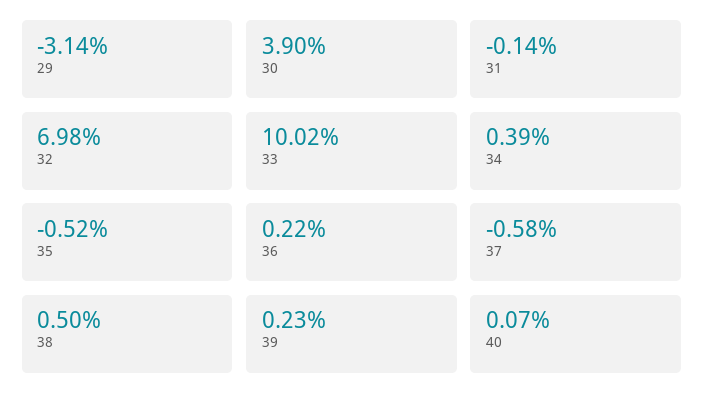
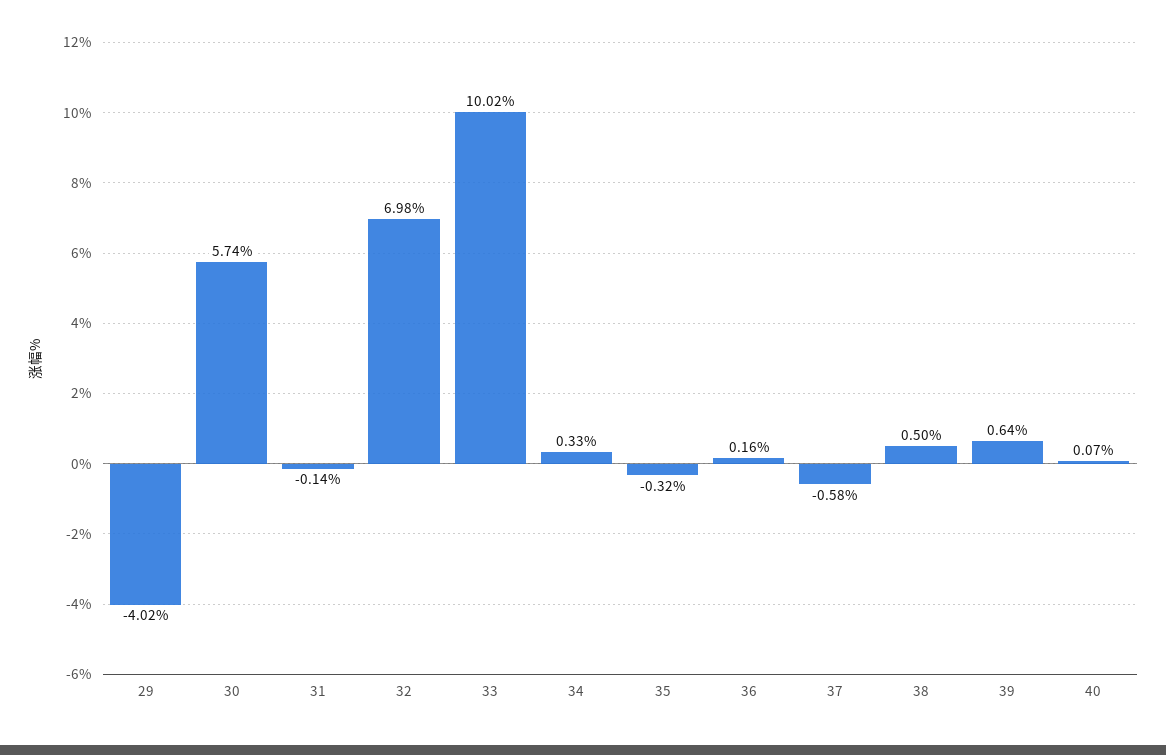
29: -3.14 -> -4.02
30: 3.9 -> 5.74
34: 0.39 -> 0.33
35: -0.52 -> -0.32
36: 0.22 -> 0.16
39: 0.23 -> 0.64

